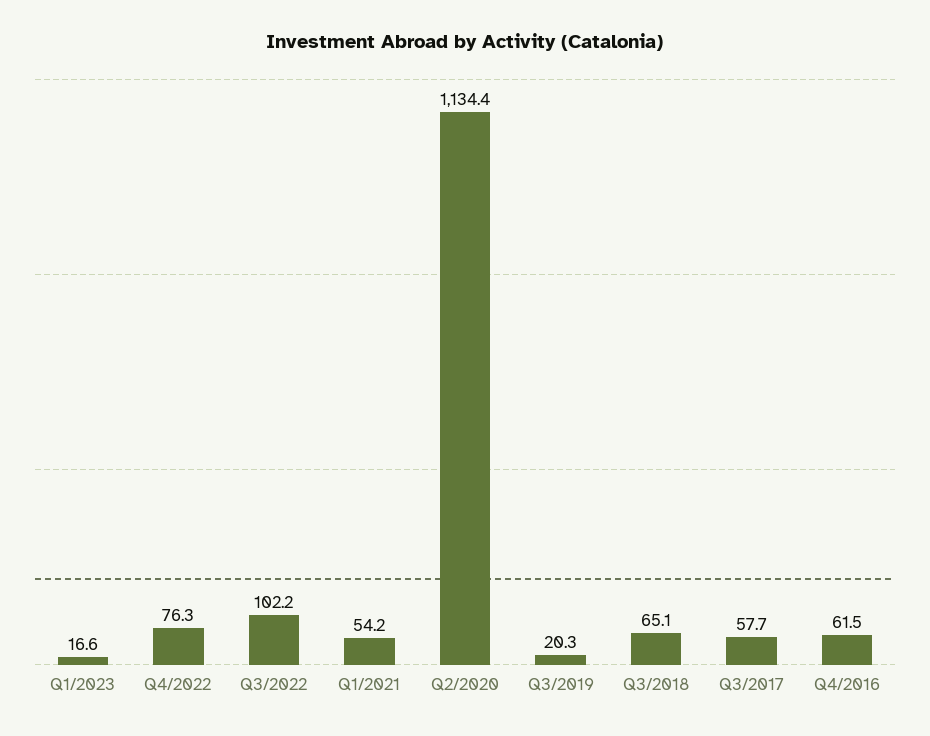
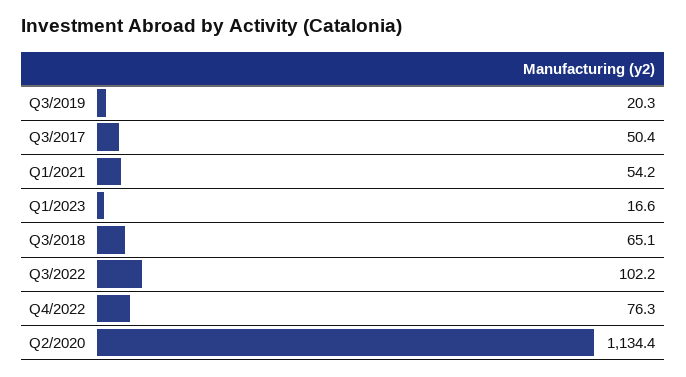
Q3/2017: 57.7 -> 50.4
Q4/2016: 61.5 -> none

